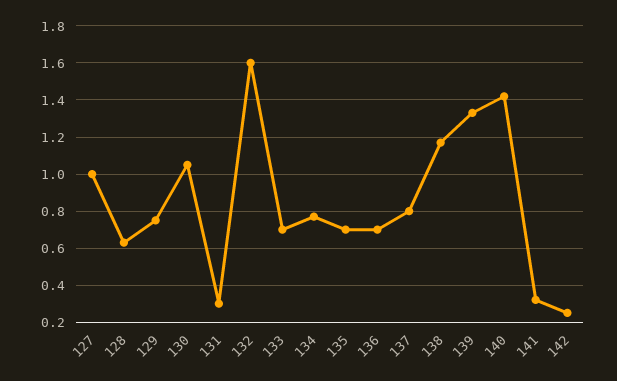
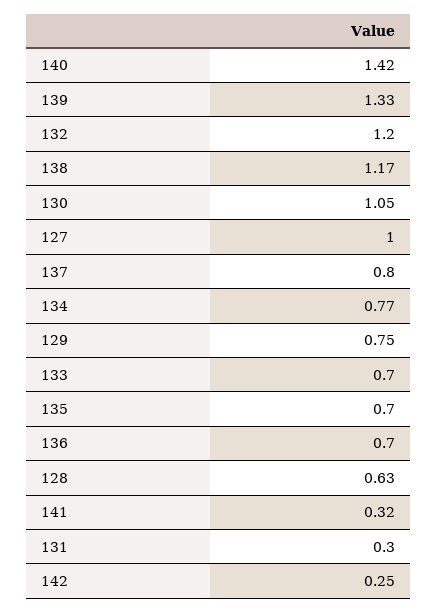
132: 1.6 -> 1.2

